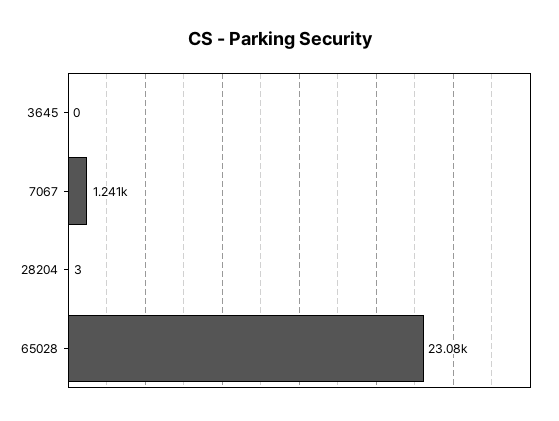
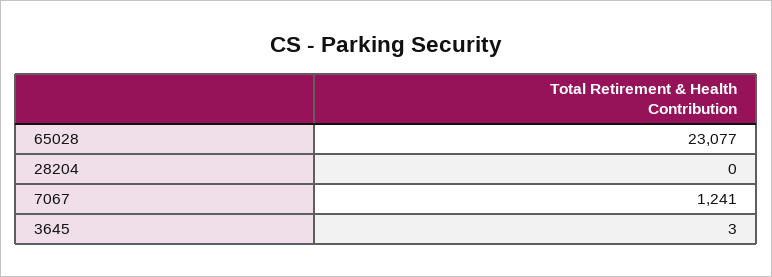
3645: 0 -> 3
28204: 3 -> 0

